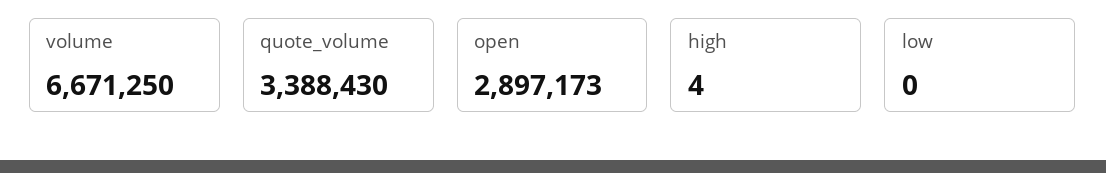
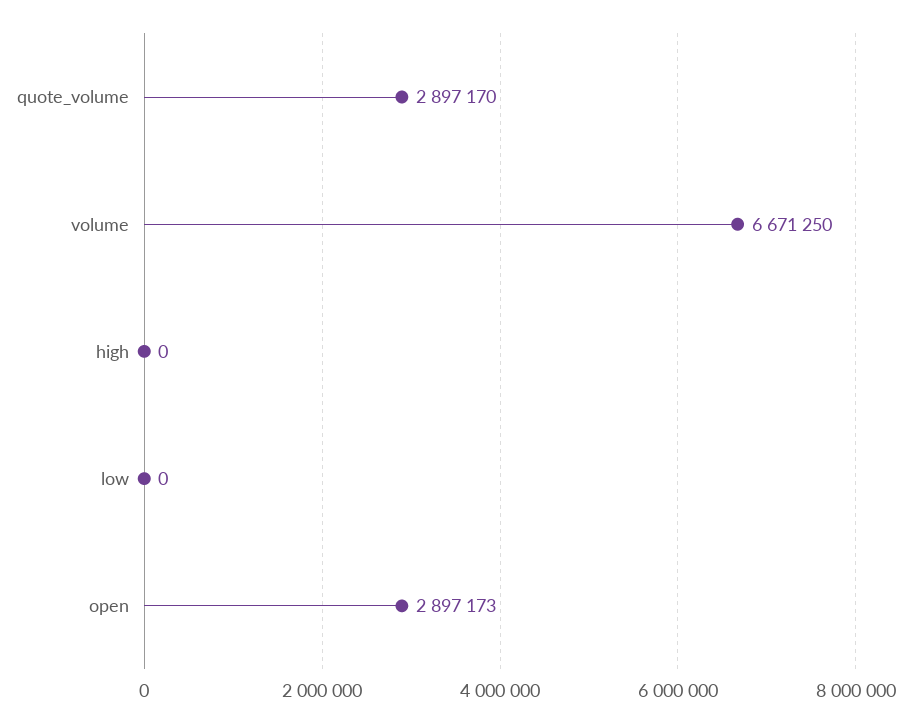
quote_volume: 3388430 -> 2897170
high: 4 -> 0

